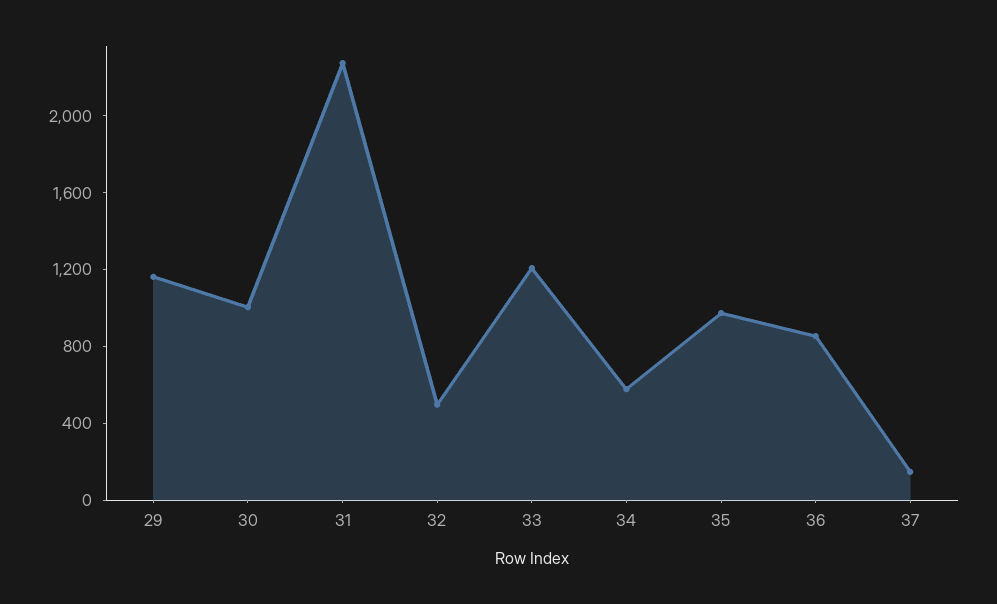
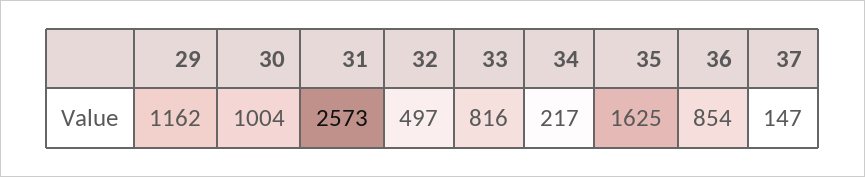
31: 2300 -> 2573
33: 1200 -> 816
34: 600 -> 217
35: 1000 -> 1625

